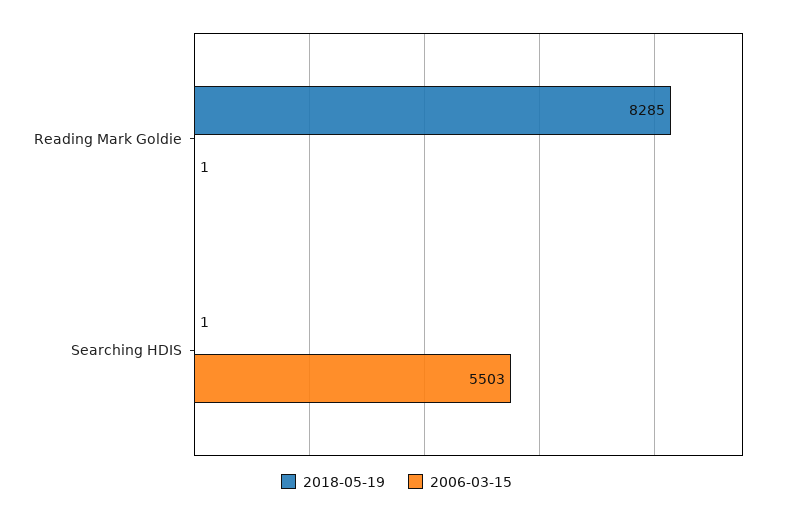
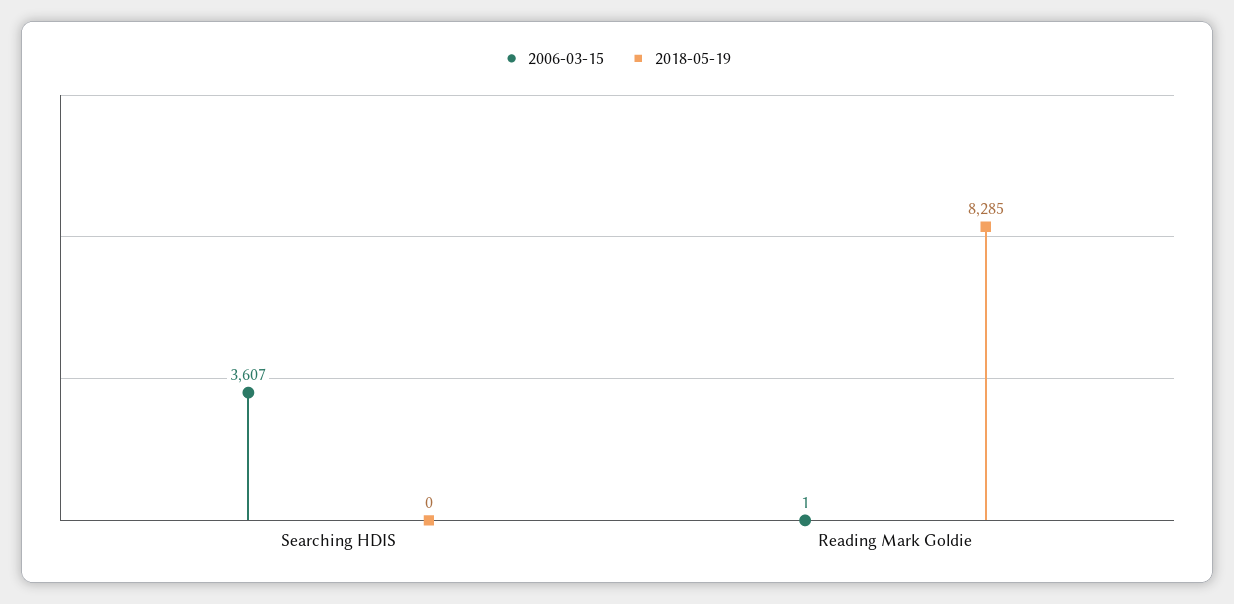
2018-05-19, Searching HDIS: 1 -> 0
2006-03-15, Searching HDIS: 5503 -> 3607

